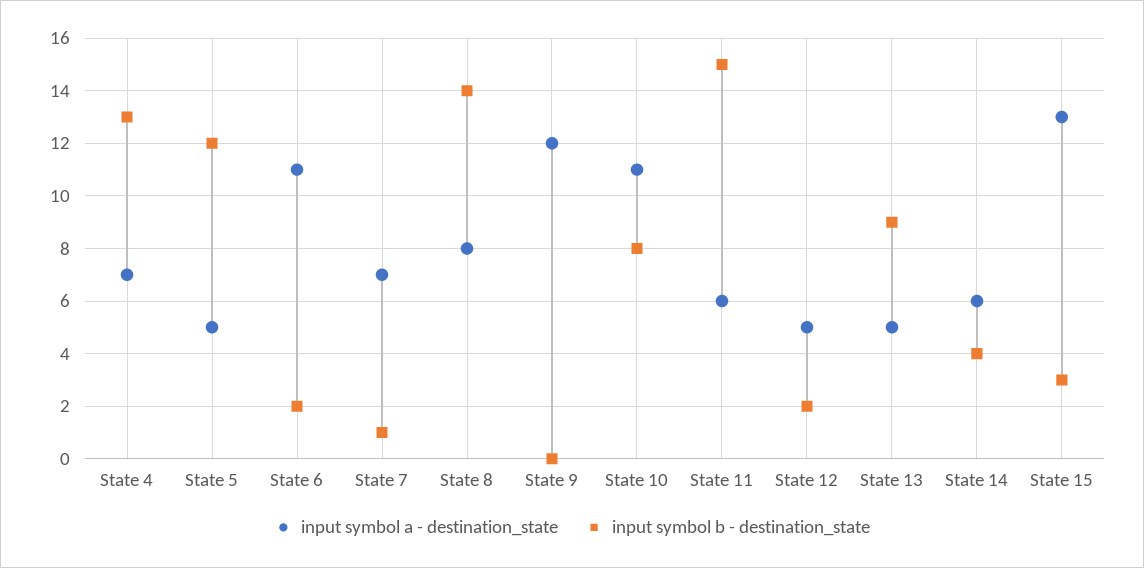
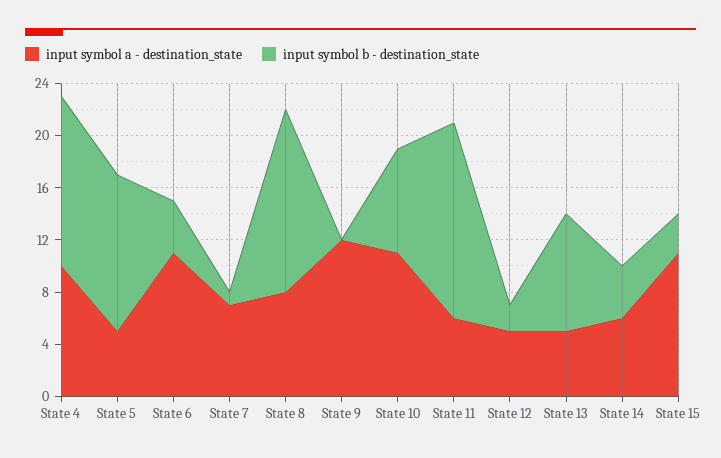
input symbol a - destination_state, State 4: 7 -> 10
input symbol b - destination_state, State 6: 2 -> 4
input symbol a - destination_state, State 15: 13 -> 11

